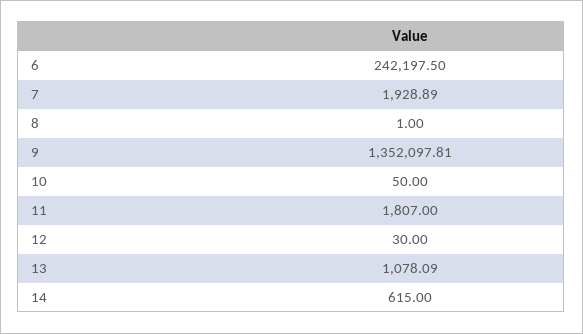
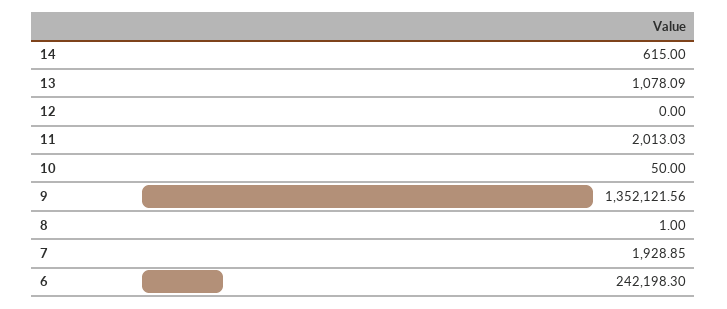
6: 242197.5 -> 242198.3
7: 1928.89 -> 1928.85
9: 1352097.81 -> 1352121.56
11: 1807 -> 2013.03
12: 30 -> 0

